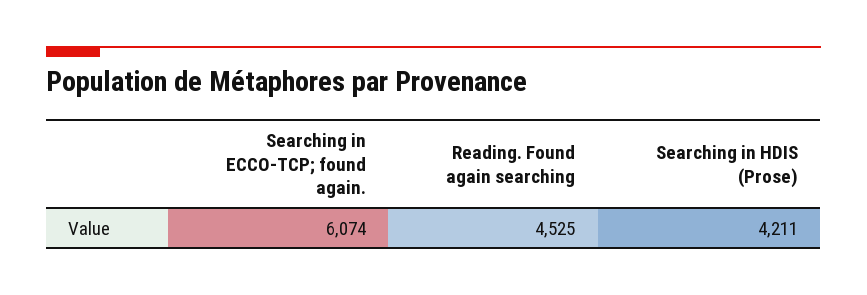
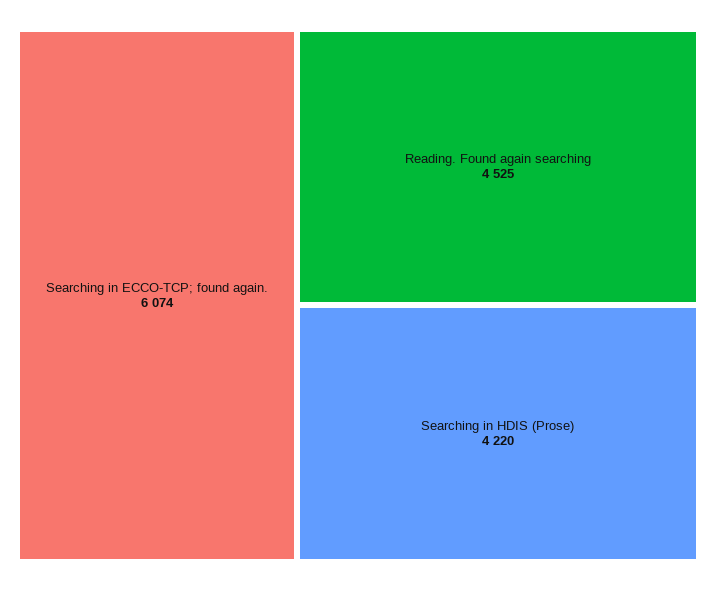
Searching in HDIS (Prose): 4211 -> 4220

